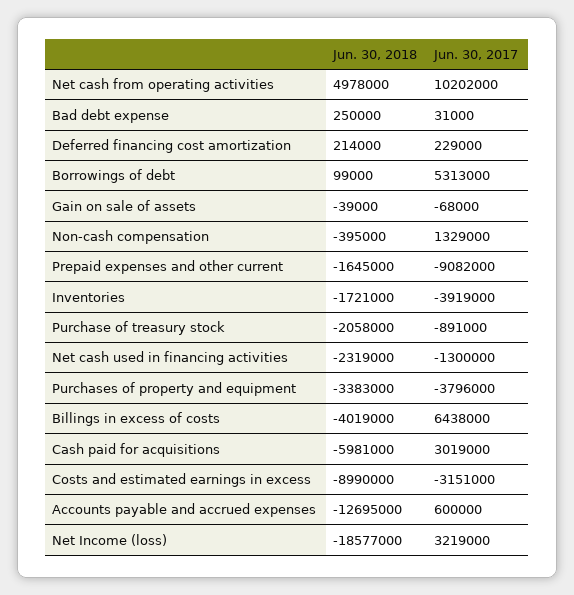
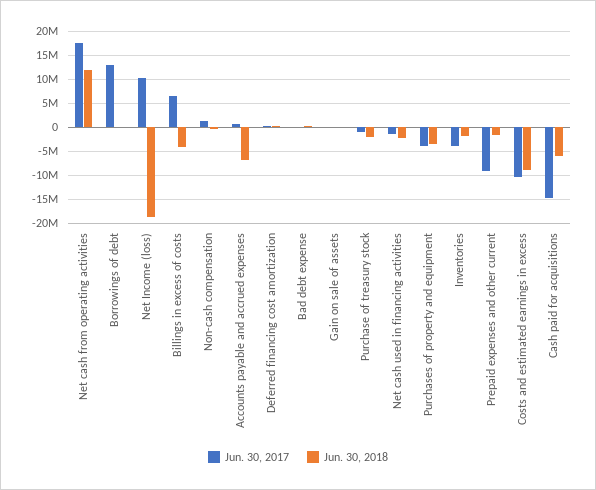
Jun. 30, 2018, Net cash from operating activities: 4978000 -> 12500000
Jun. 30, 2017, Net cash from operating activities: 10202000 -> 17500000
Jun. 30, 2017, Borrowings of debt: 5313000 -> 12500000
Jun. 30, 2017, Cash paid for acquisitions: 3019000 -> -15000000
Jun. 30, 2017, Costs and estimated earnings in excess: -3151000 -> -10000000
Jun. 30, 2018, Accounts payable and accrued expenses: -12695000 -> -7500000
Jun. 30, 2017, Net Income (loss): 3219000 -> 10000000

